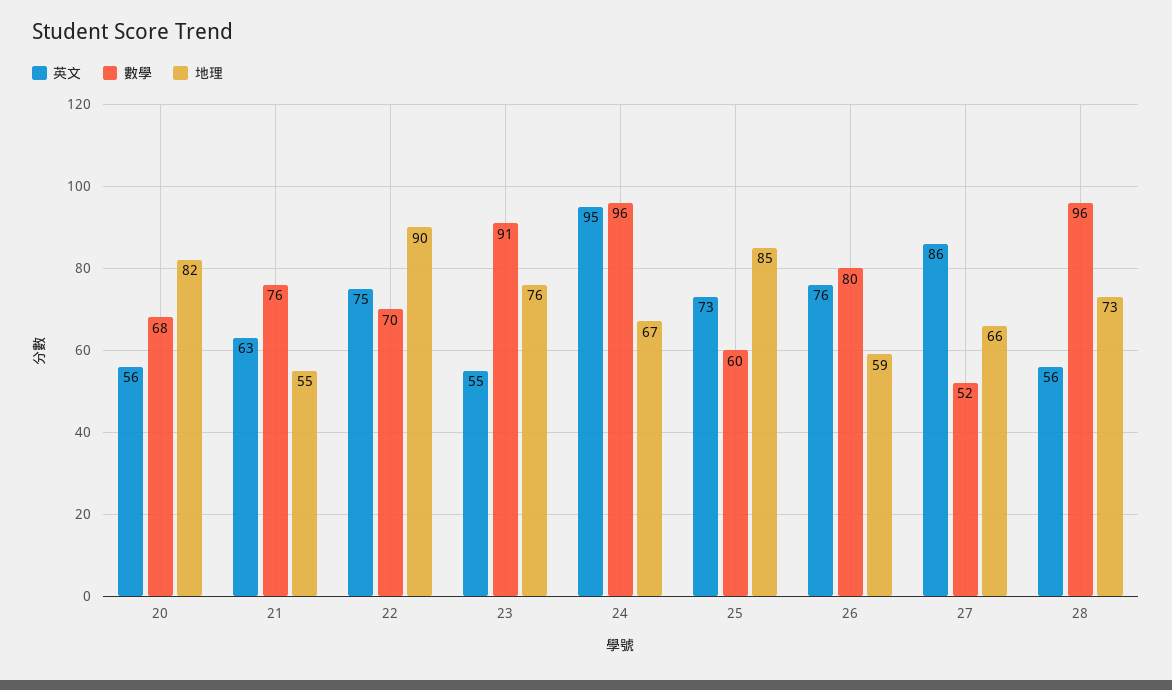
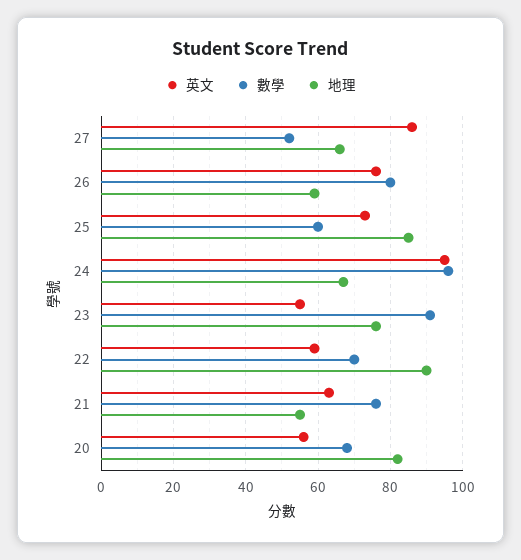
英文, 22: 75 -> 60
英文, 28: 56 -> none
數學, 28: 96 -> none
地理, 28: 73 -> none

